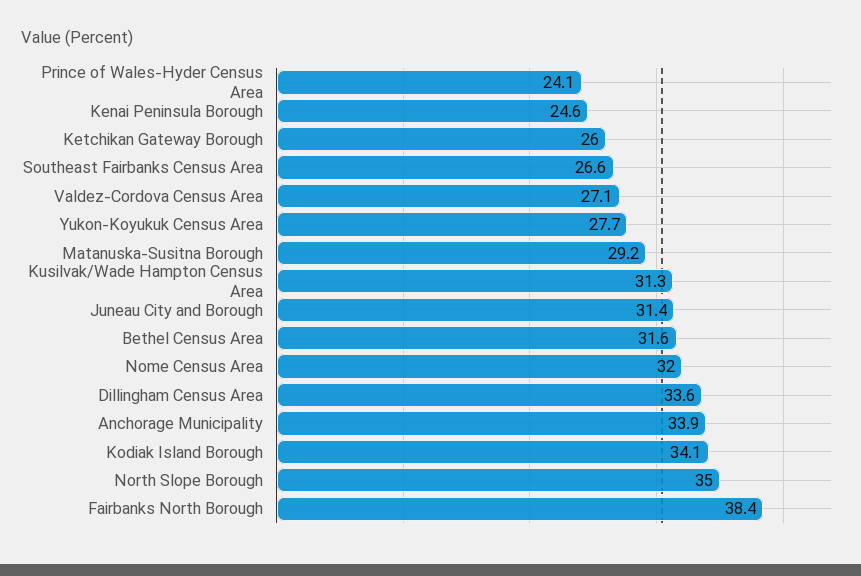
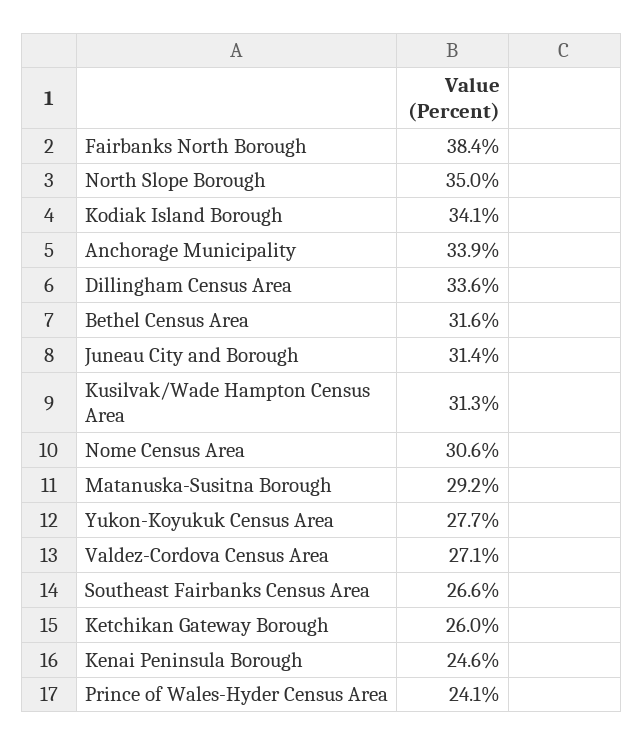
Nome Census Area: 32 -> 30.6

